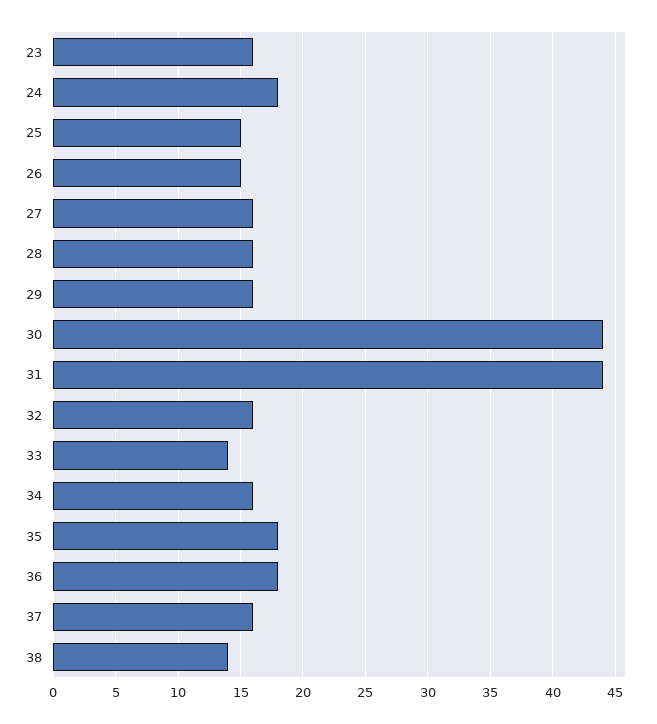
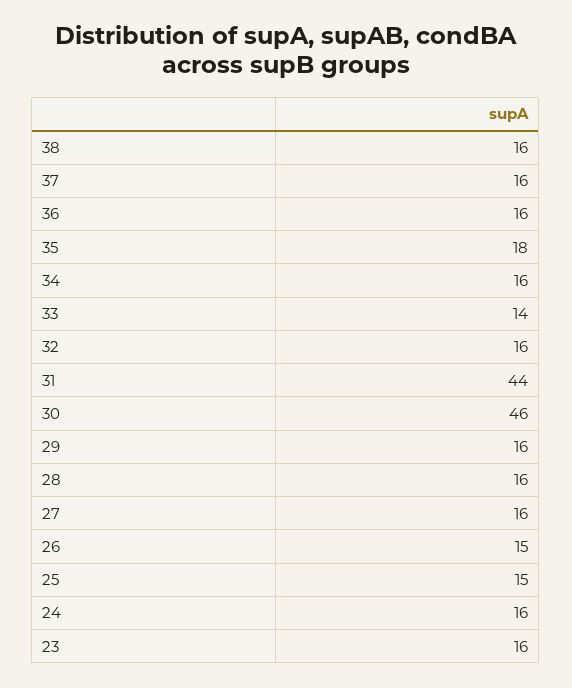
24: 18 -> 16
30: 44 -> 46
36: 18 -> 16
38: 14 -> 16

